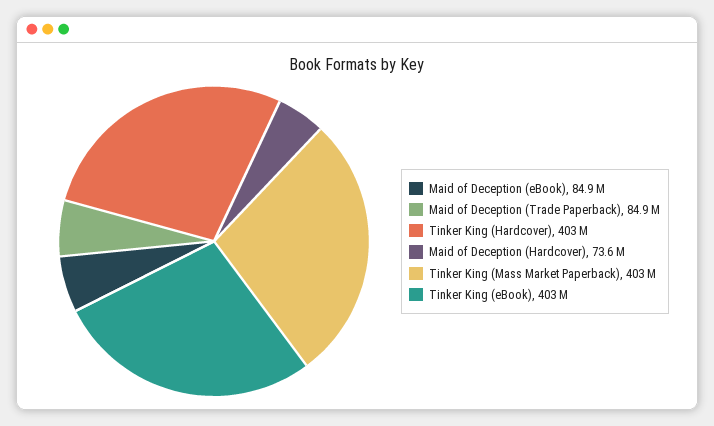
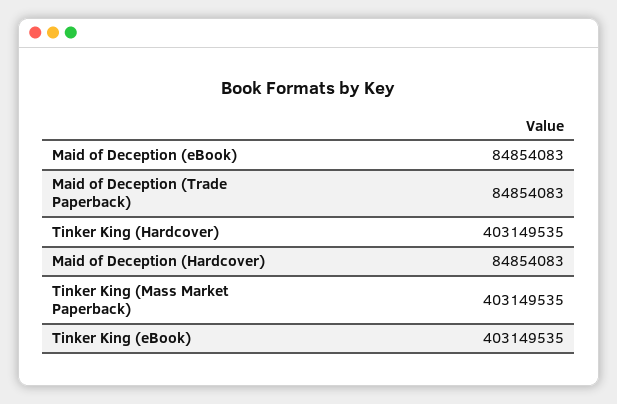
Maid of Deception (Hardcover): 73600000 -> 84854083

